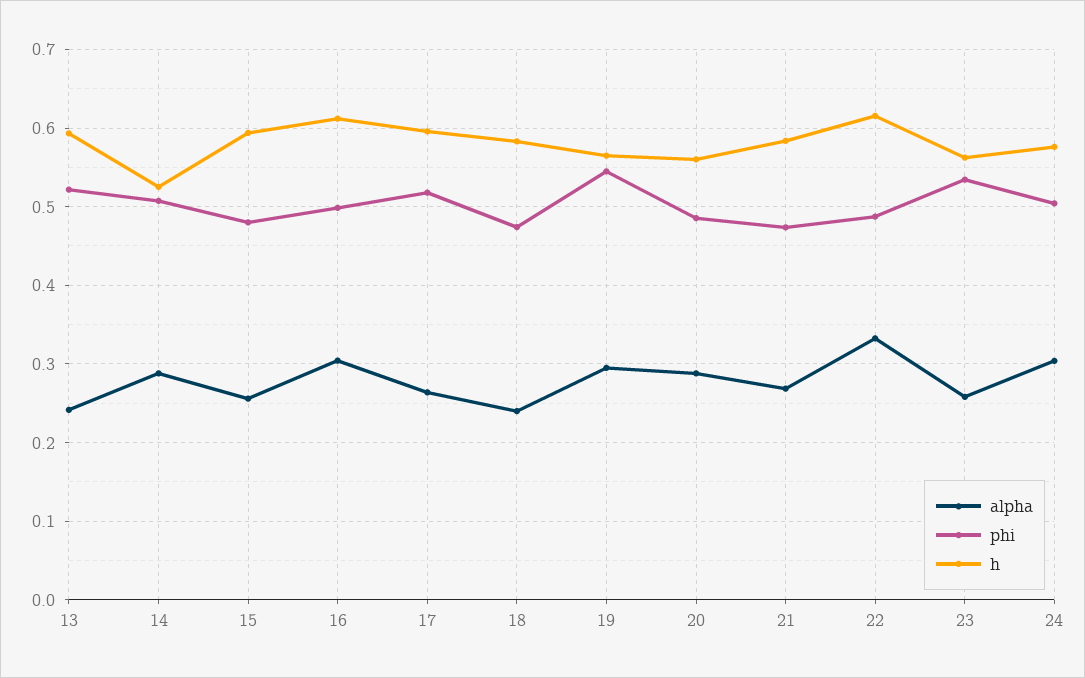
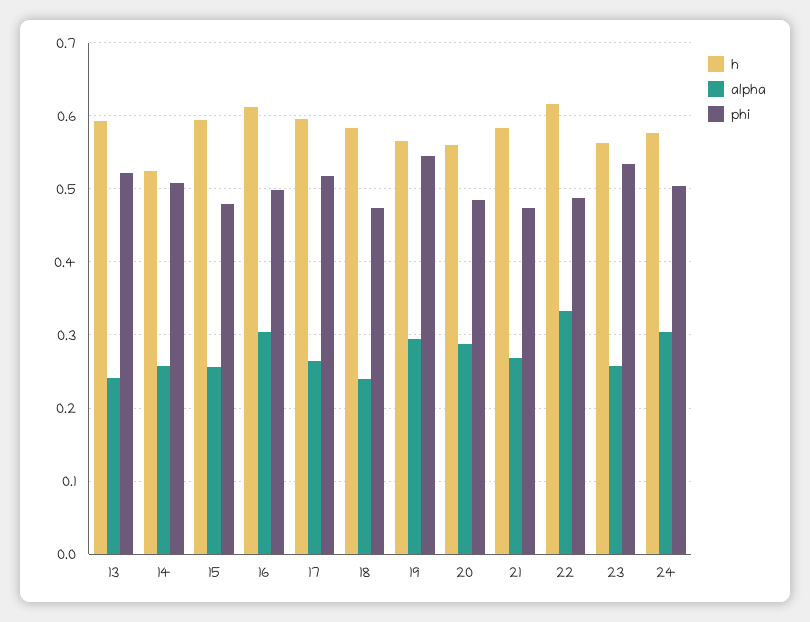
alpha, 14: 0.29 -> 0.26

